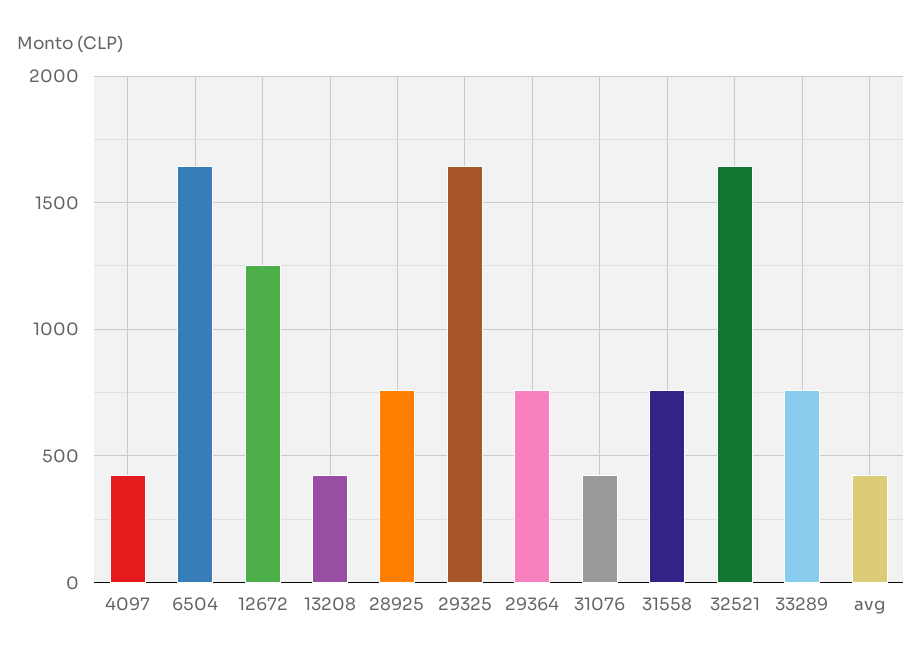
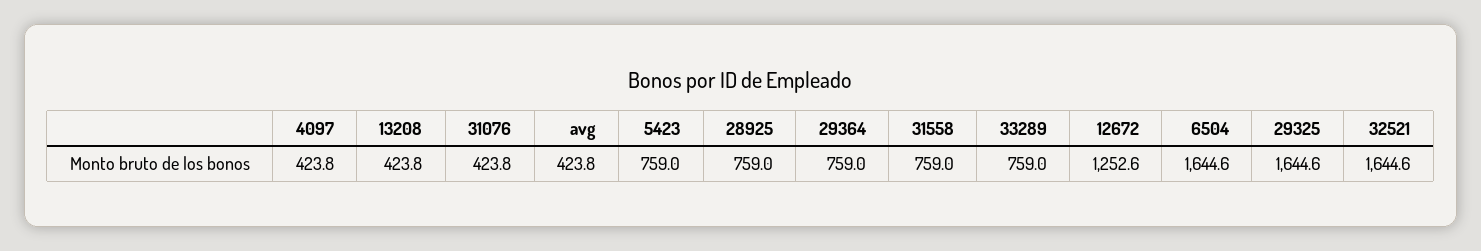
5423: none -> 759

